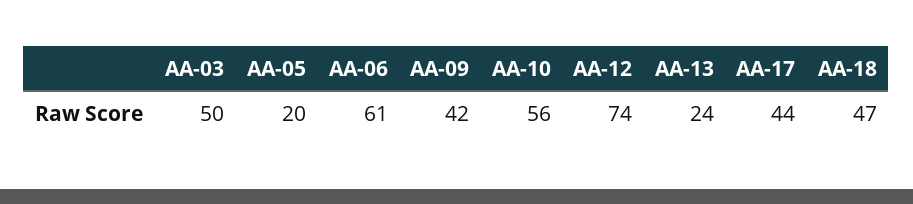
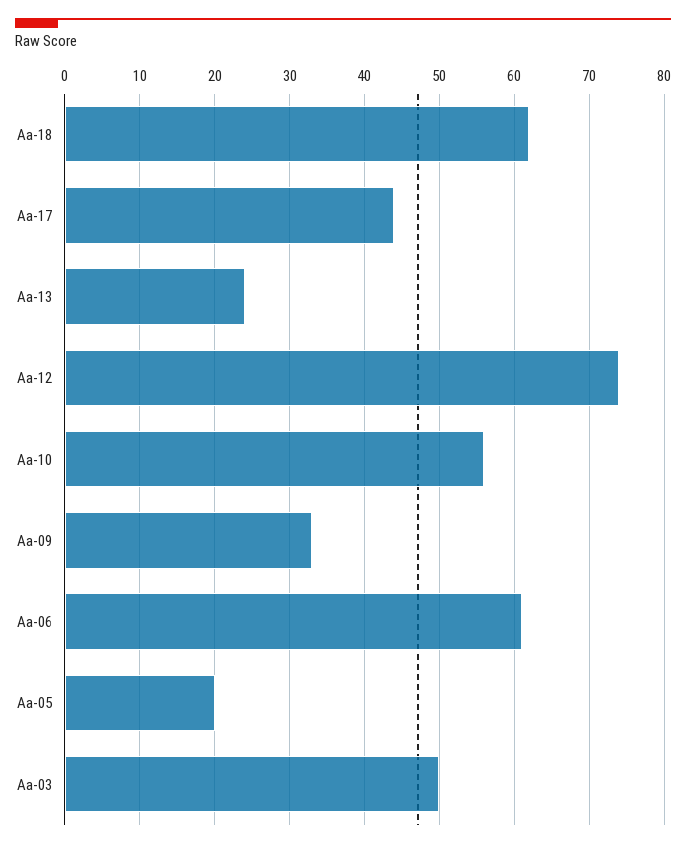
AA-09: 42 -> 33
AA-18: 47 -> 62

